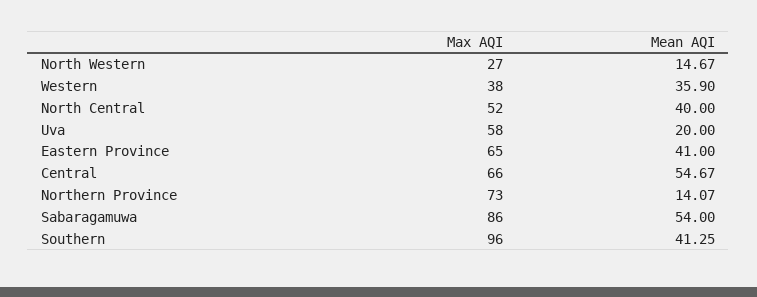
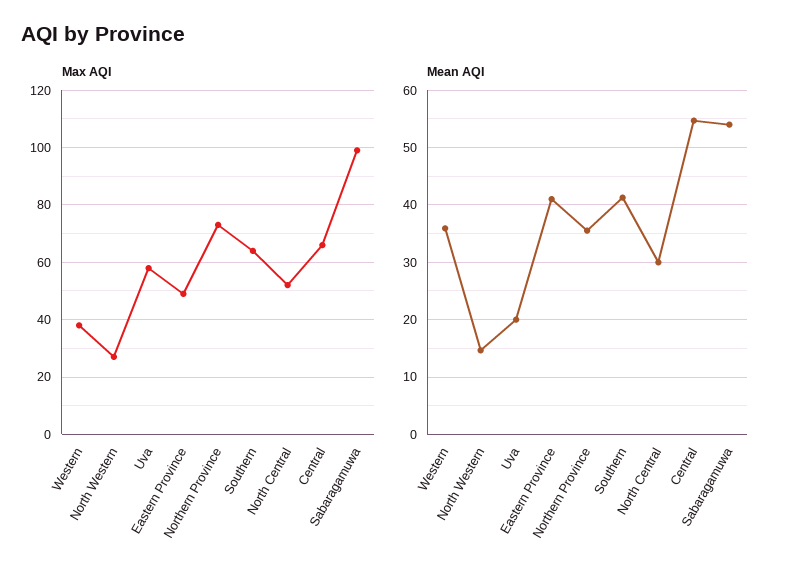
Mean AQI, North Central: 40 -> 30
Max AQI, Eastern Province: 65 -> 50
Mean AQI, Northern Province: 14.07 -> 36
Max AQI, Sabaragamuwa: 86 -> 100
Max AQI, Southern: 96 -> 65

